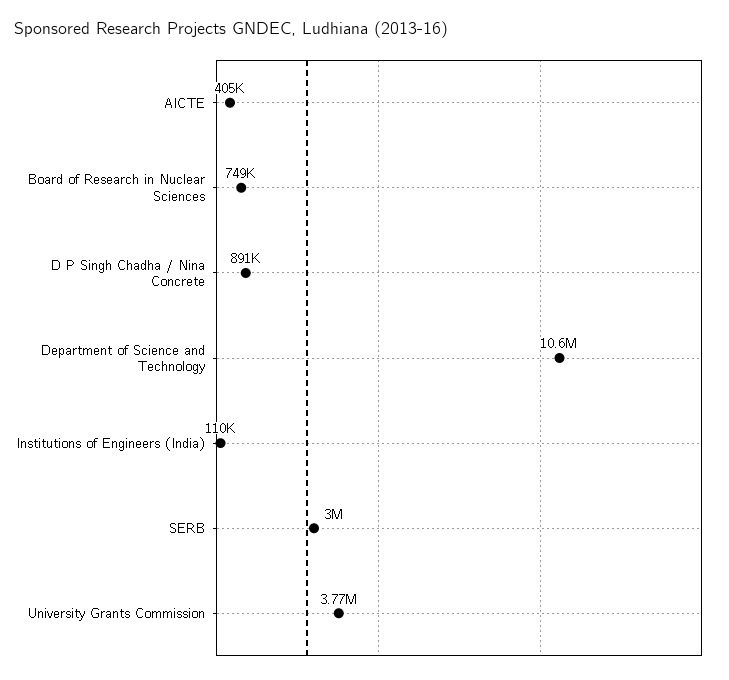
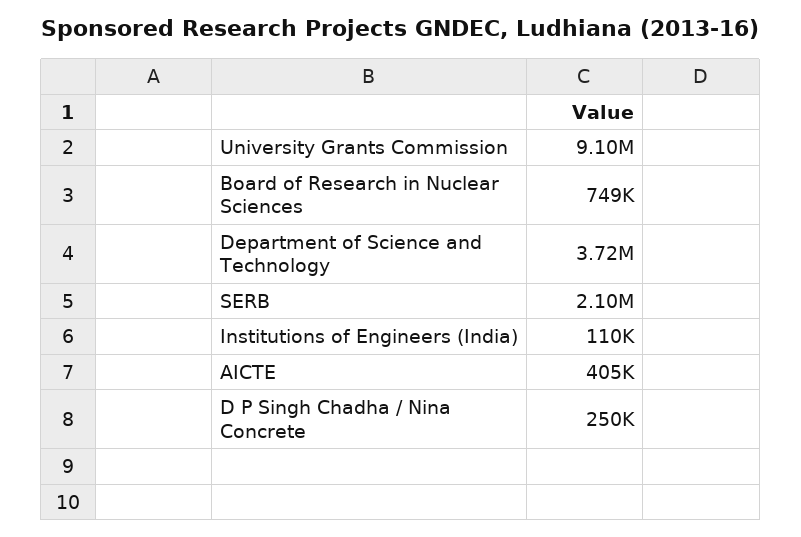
D P Singh Chadha / Nina Concrete: 891000 -> 250000
Department of Science and Technology: 10600000 -> 3720000
SERB: 3000000 -> 2100000
University Grants Commission: 3770000 -> 9100000

